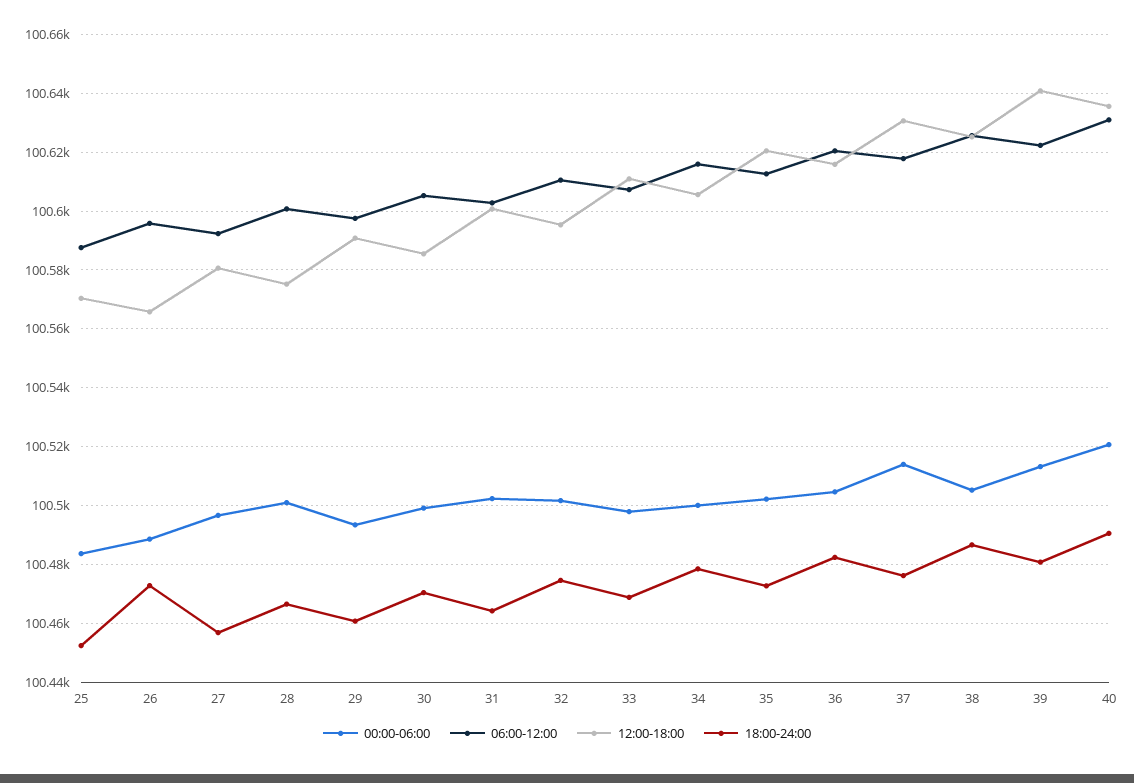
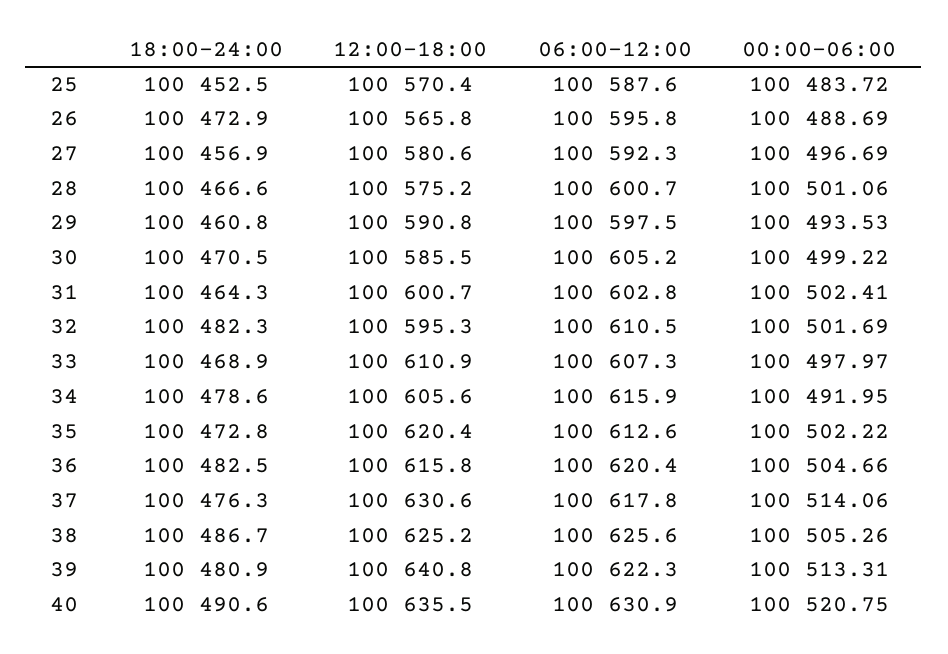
18:00-24:00, 32: 100475 -> 100482.3
00:00-06:00, 34: 100500 -> 100491.95

